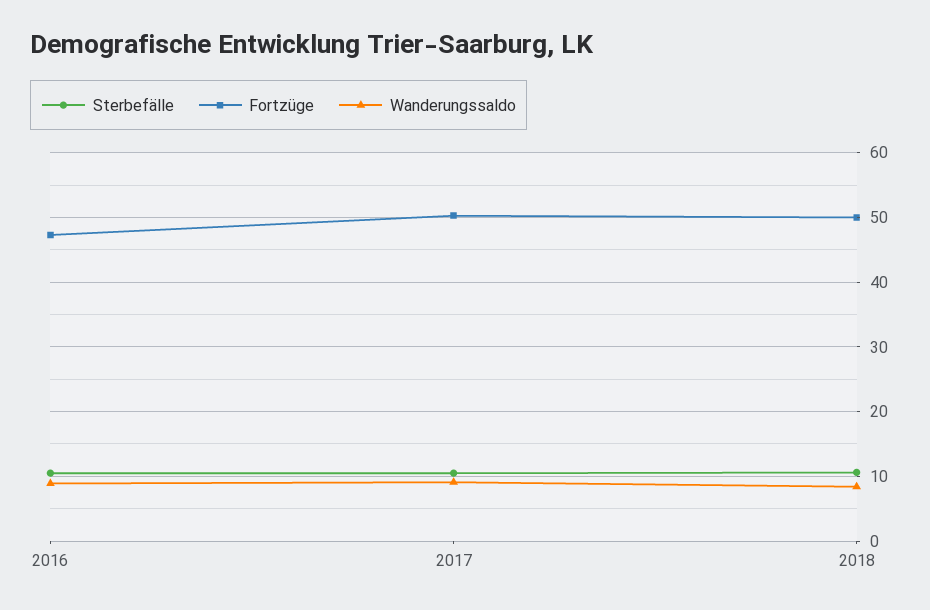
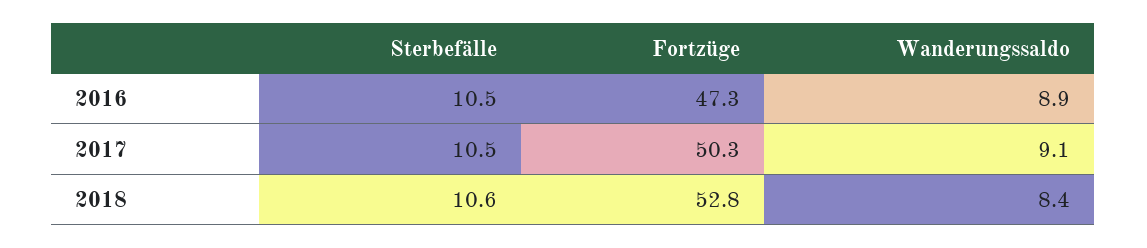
Fortzüge, 2018: 50 -> 52.8

